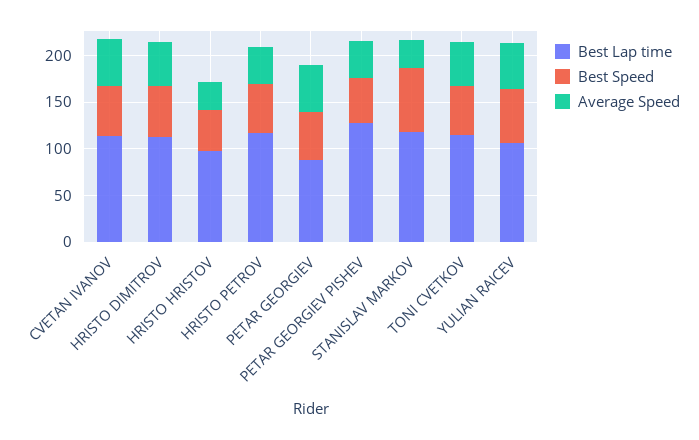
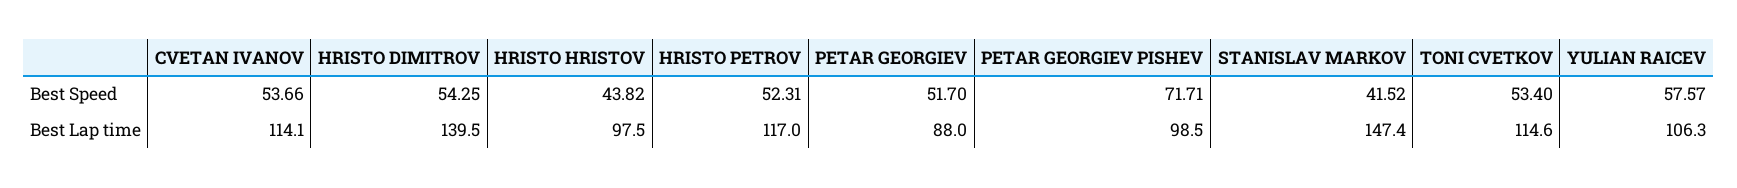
Average Speed, CVETAN IVANOV: 50 -> none
Best Lap time, HRISTO DIMITROV: 110 -> 139.5
Average Speed, HRISTO DIMITROV: 50 -> none
Average Speed, HRISTO HRISTOV: 30 -> none
Average Speed, HRISTO PETROV: 40 -> none
Average Speed, PETAR GEORGIEV: 50 -> none
Best Lap time, PETAR GEORGIEV PISHEV: 130 -> 98.5
Best Speed, PETAR GEORGIEV PISHEV: 50 -> 71.71
Average Speed, PETAR GEORGIEV PISHEV: 40 -> none
Best Lap time, STANISLAV MARKOV: 120 -> 147.4
Best Speed, STANISLAV MARKOV: 70 -> 41.52
Average Speed, STANISLAV MARKOV: 30 -> none
Average Speed, TONI CVETKOV: 50 -> none
Average Speed, YULIAN RAICEV: 50 -> none

